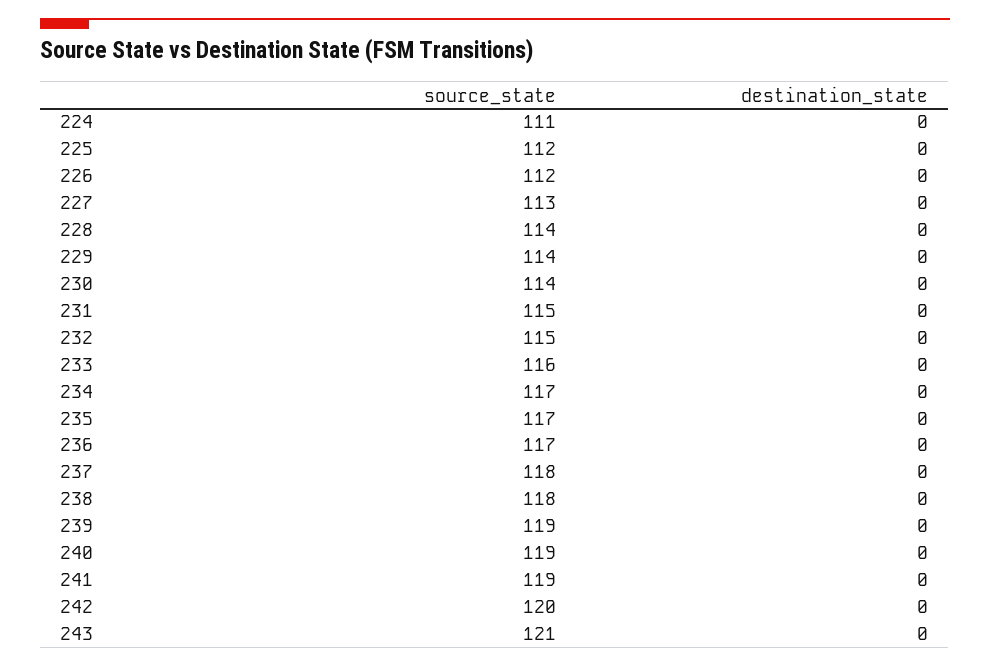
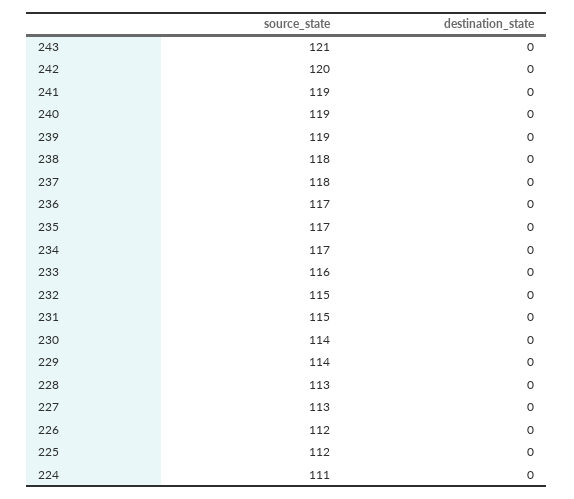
source_state, 228: 114 -> 113

